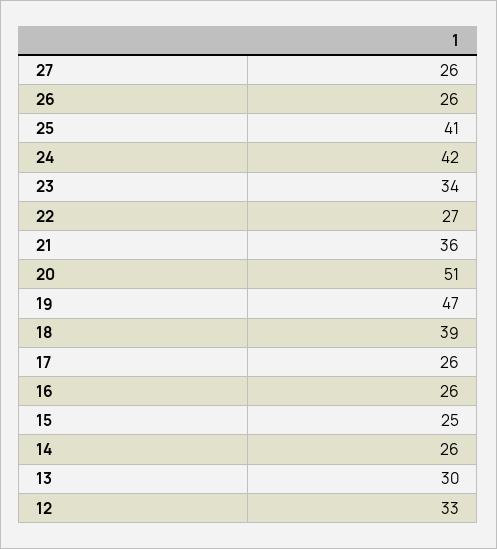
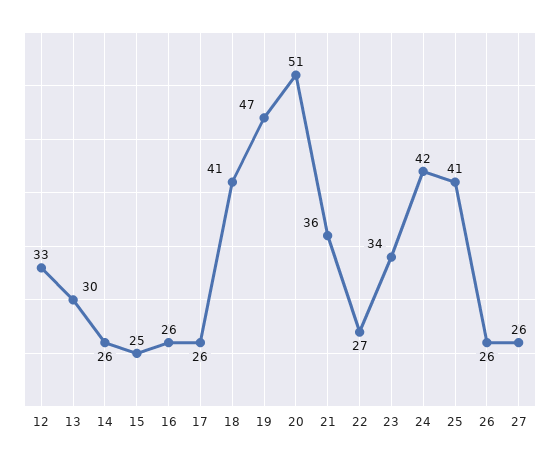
18: 39 -> 41

